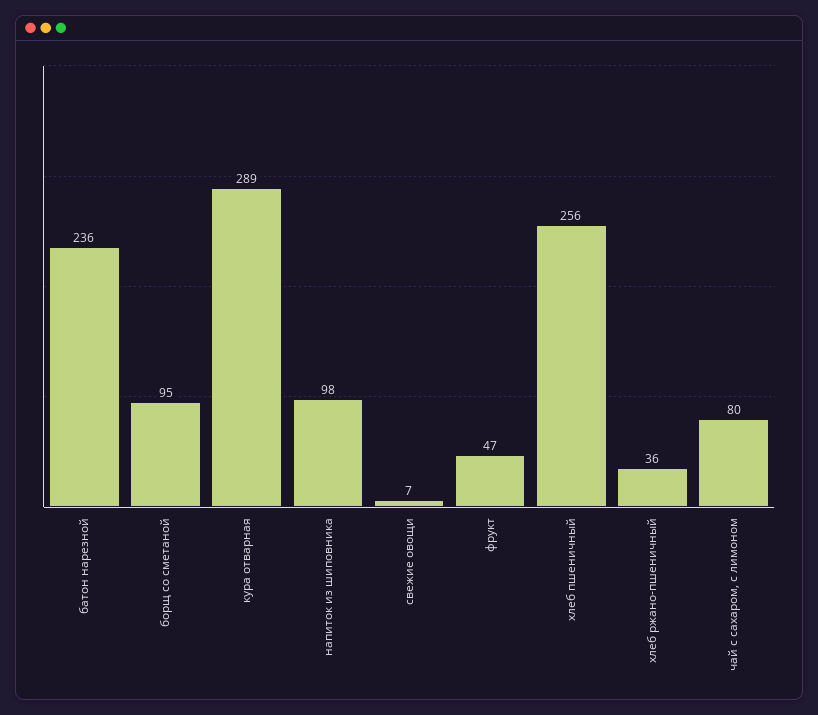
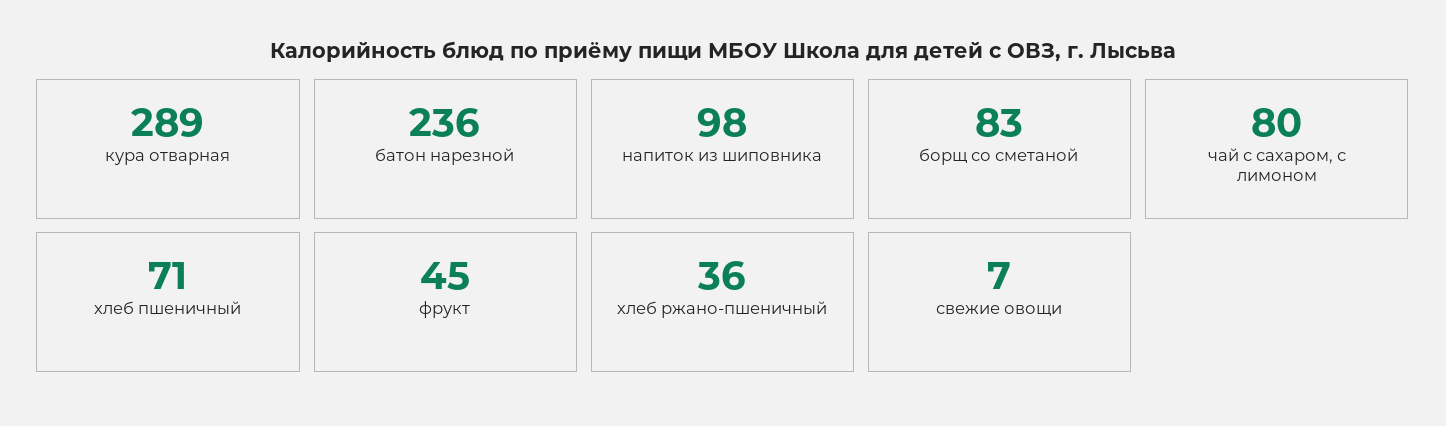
борщ со сметаной: 95 -> 83
фрукт: 47 -> 45
хлеб пшеничный: 256 -> 71

